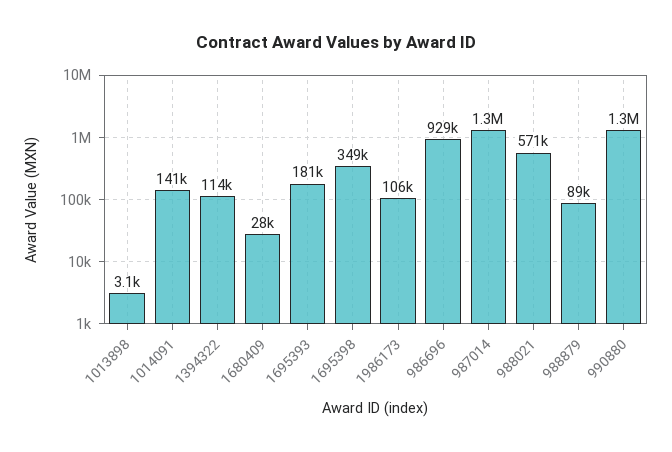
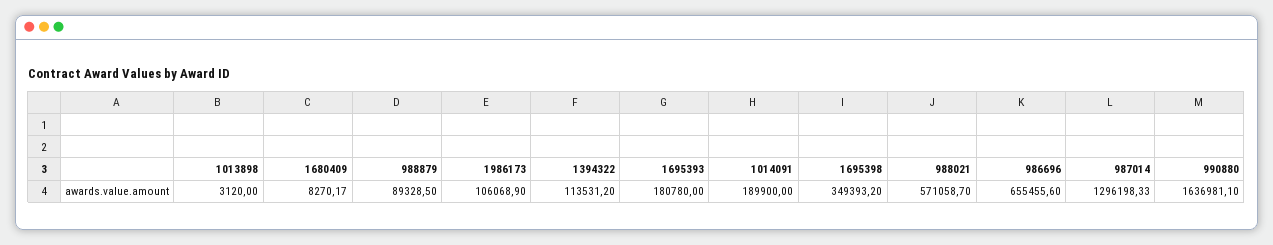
1014091: 141000 -> 189900
1680409: 28000 -> 8270.17
986696: 929000 -> 655455.6
990880: 1300000 -> 1636981.1

